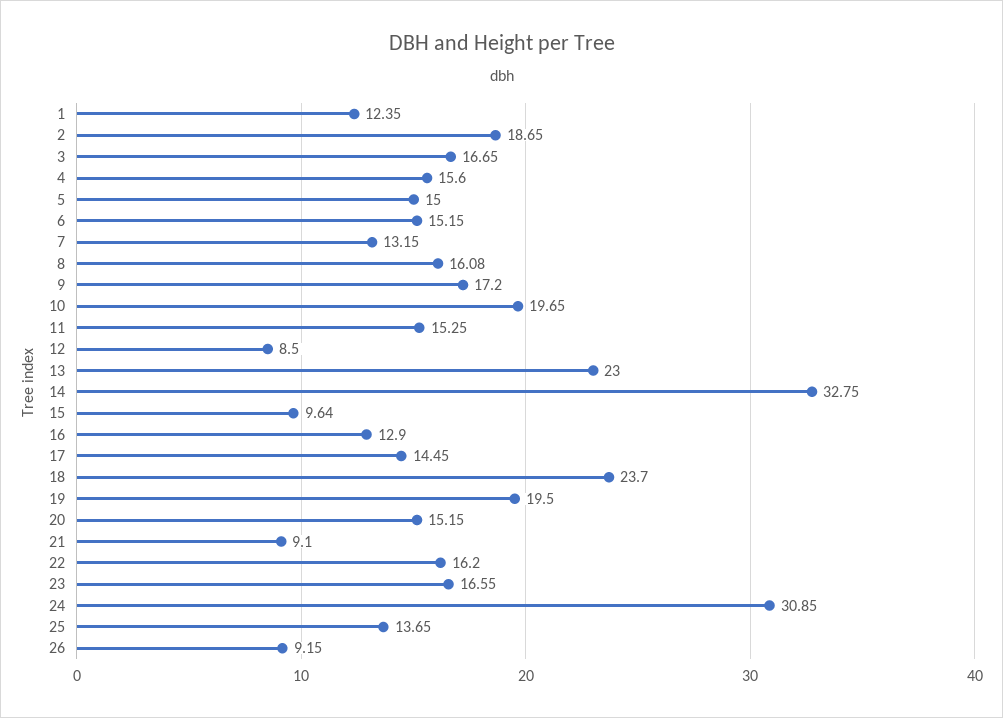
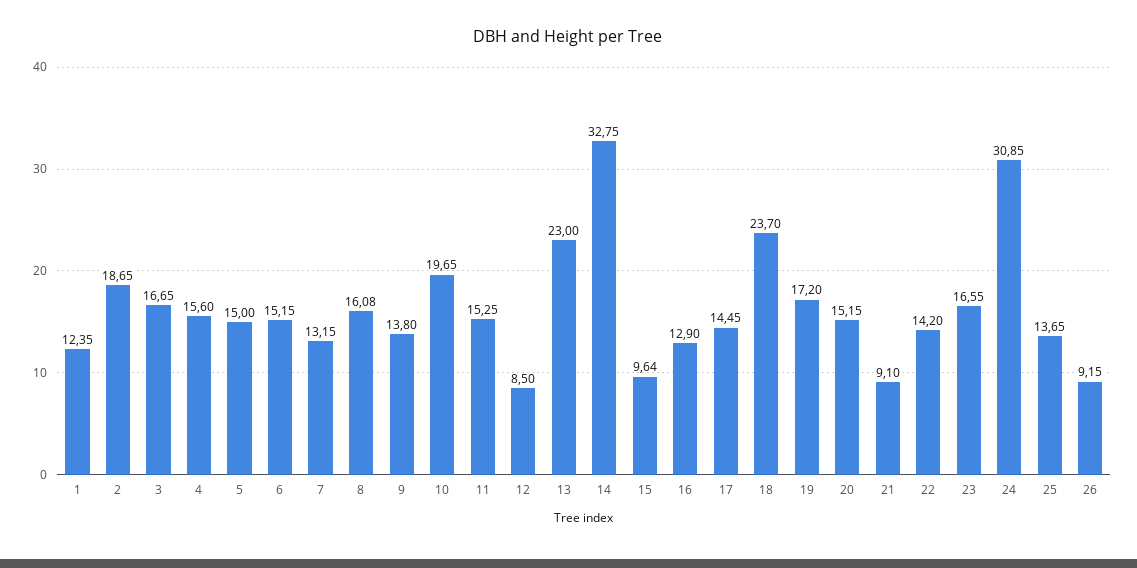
9: 17.2 -> 13.8
19: 19.5 -> 17.2
22: 16.2 -> 14.2

